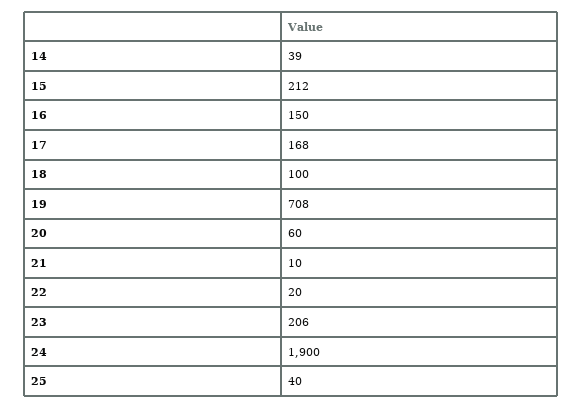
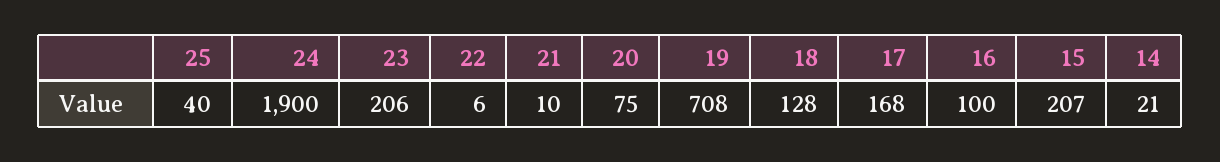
14: 39 -> 21
15: 212 -> 207
16: 150 -> 100
18: 100 -> 128
20: 60 -> 75
22: 20 -> 6

